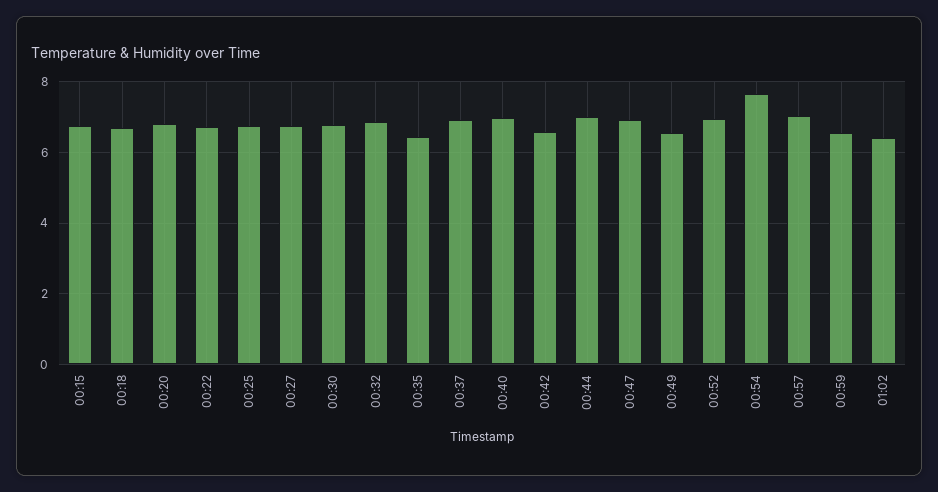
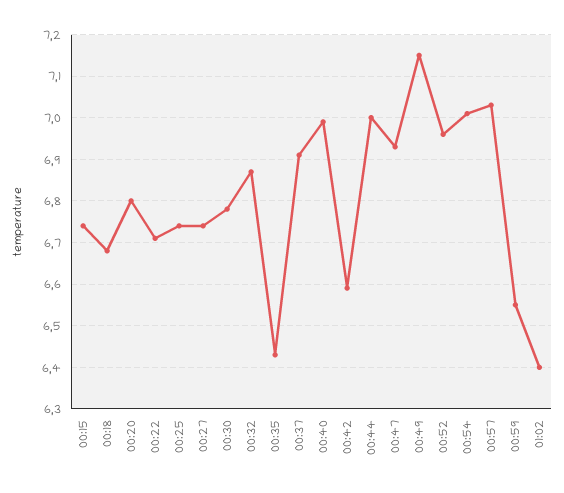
00:49: 6.6 -> 7.15
00:54: 7.6 -> 7

